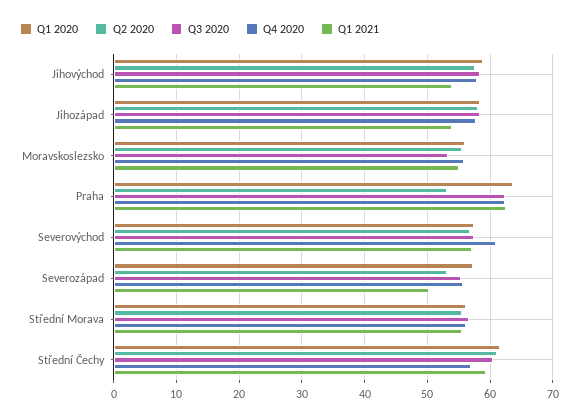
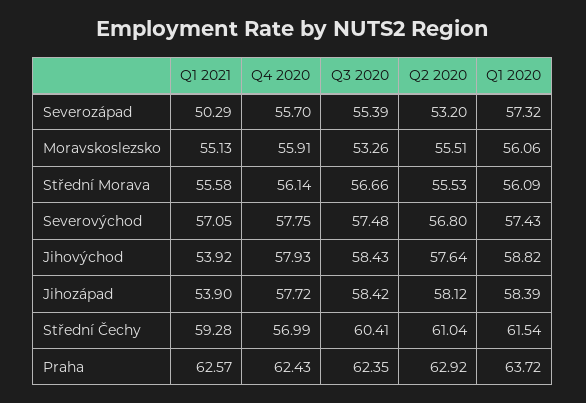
Q2 2020, Praha: 53 -> 62.92
Q4 2020, Severovýchod: 61 -> 57.75

